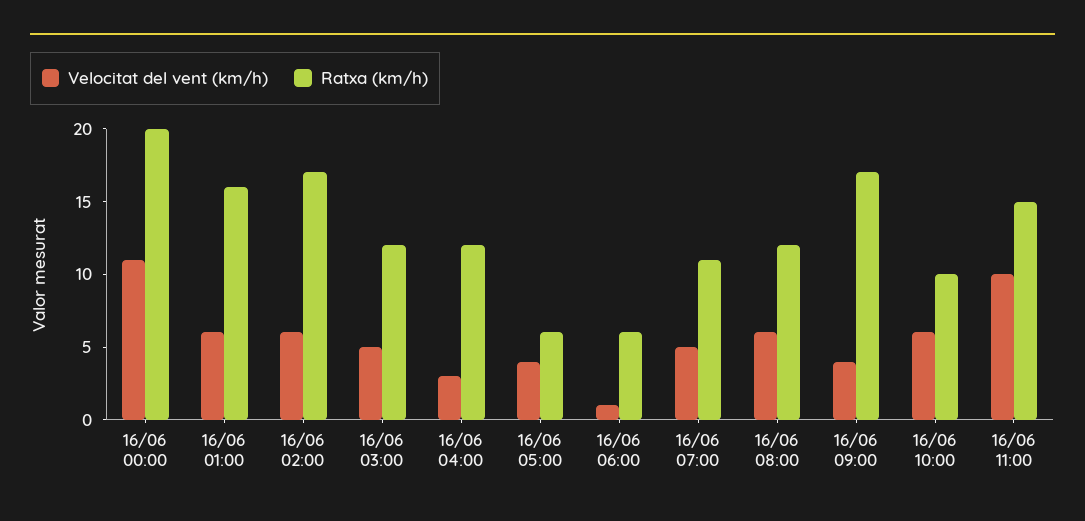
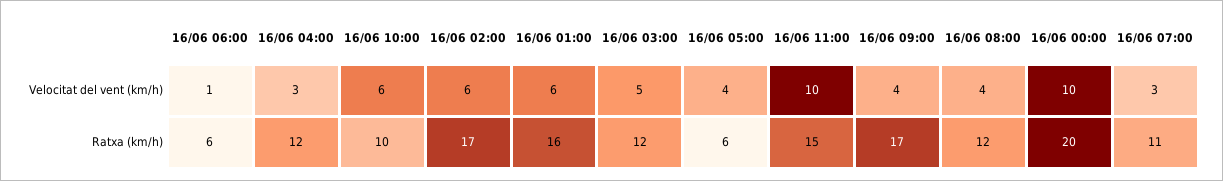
Velocitat del vent (km/h), 16/06 00:00: 11 -> 10
Velocitat del vent (km/h), 16/06 07:00: 5 -> 3
Velocitat del vent (km/h), 16/06 08:00: 6 -> 4

